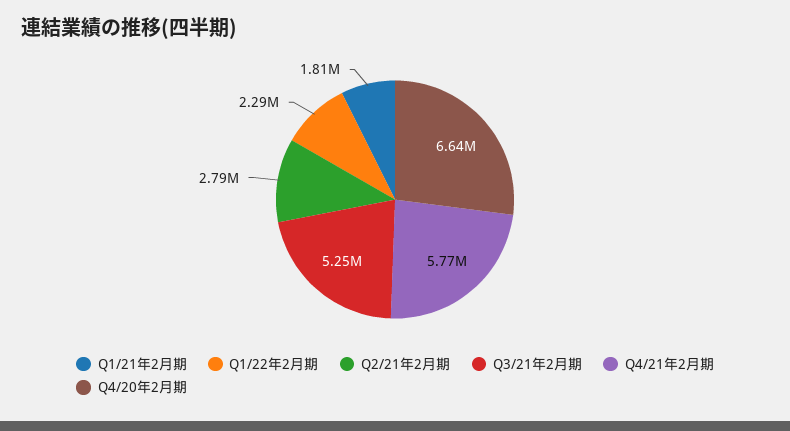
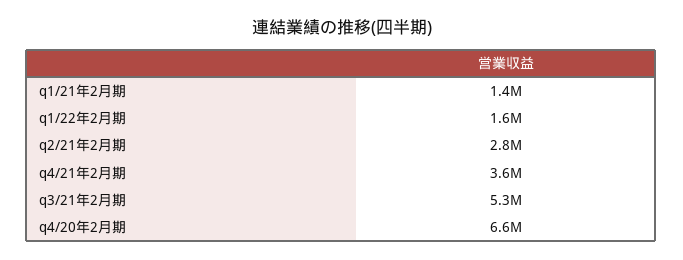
Q1/21年2月期: 1810000 -> 1400000
Q1/22年2月期: 2290000 -> 1600000
Q4/21年2月期: 5770000 -> 3600000

